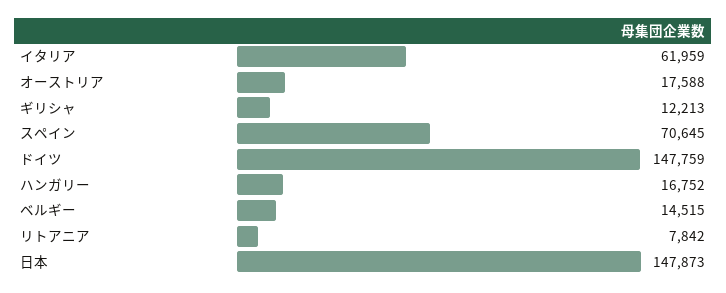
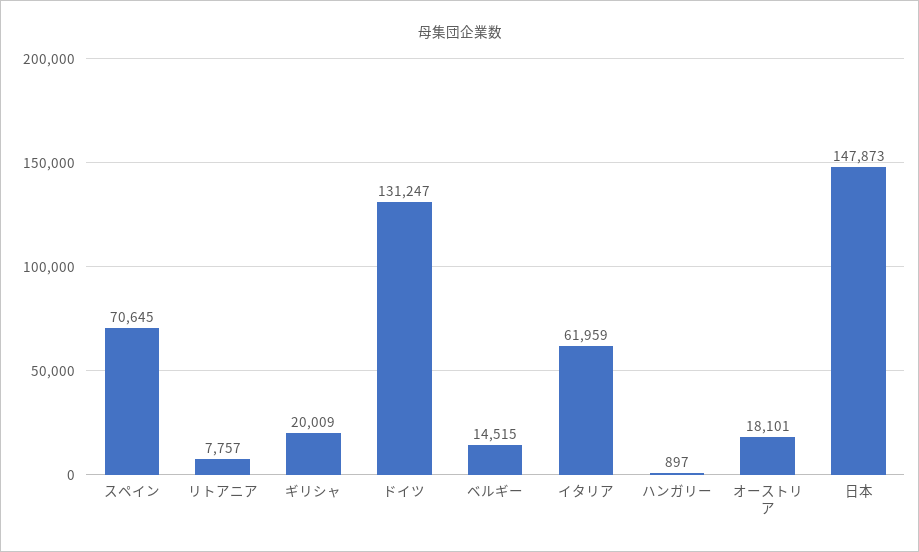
オーストリア: 17588 -> 18101
ギリシャ: 12213 -> 20009
ドイツ: 147759 -> 131247
ハンガリー: 16752 -> 897
リトアニア: 7842 -> 7757

